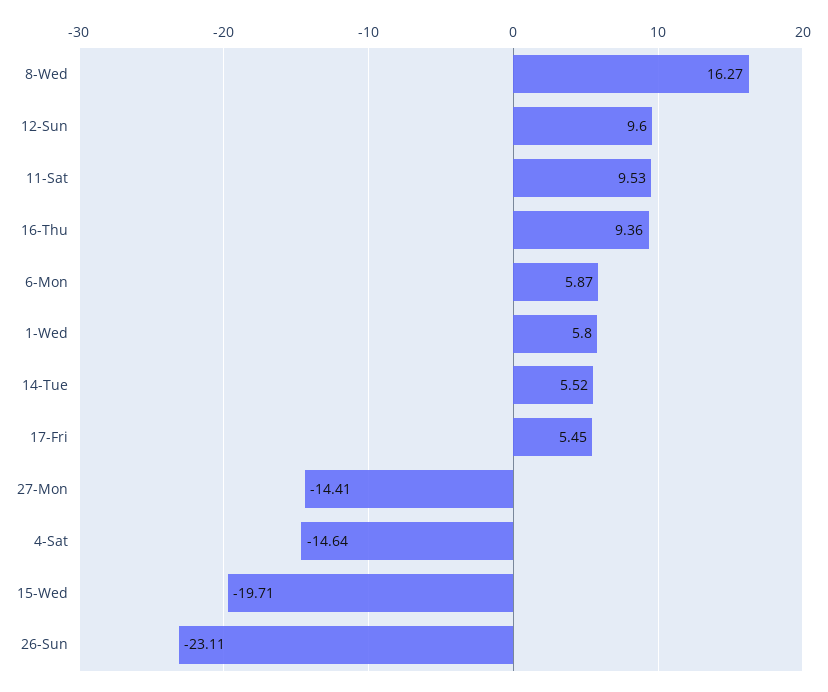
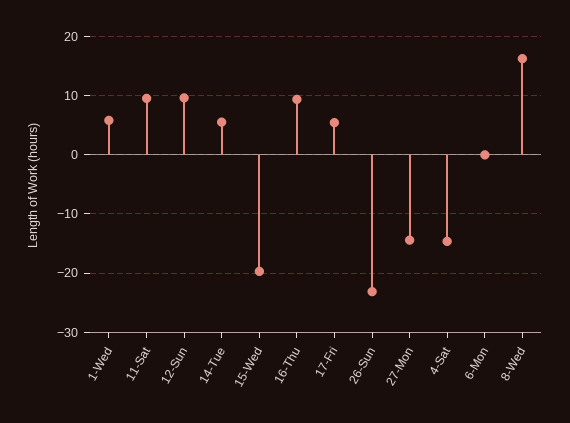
6-Mon: 5.87 -> 0

